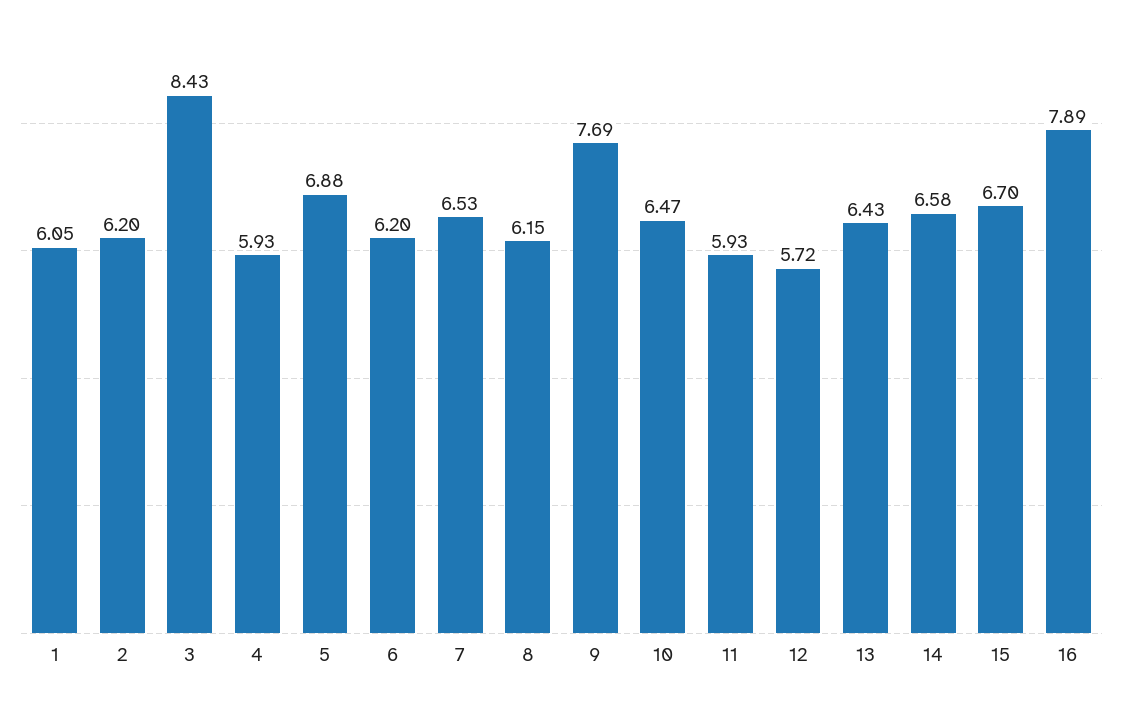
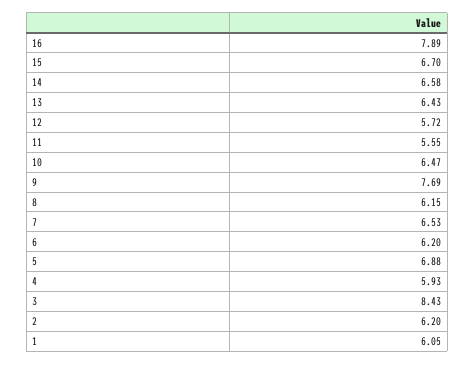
11: 5.93 -> 5.55

